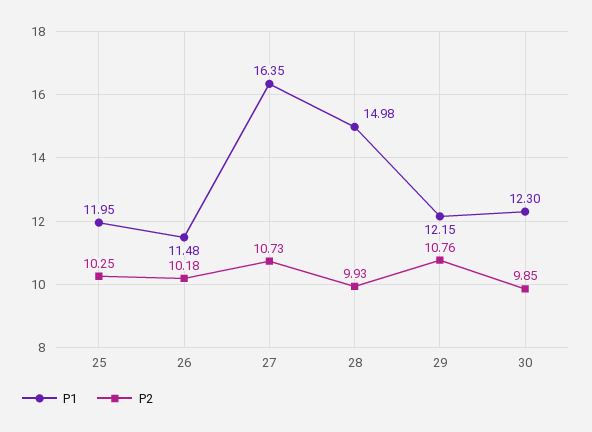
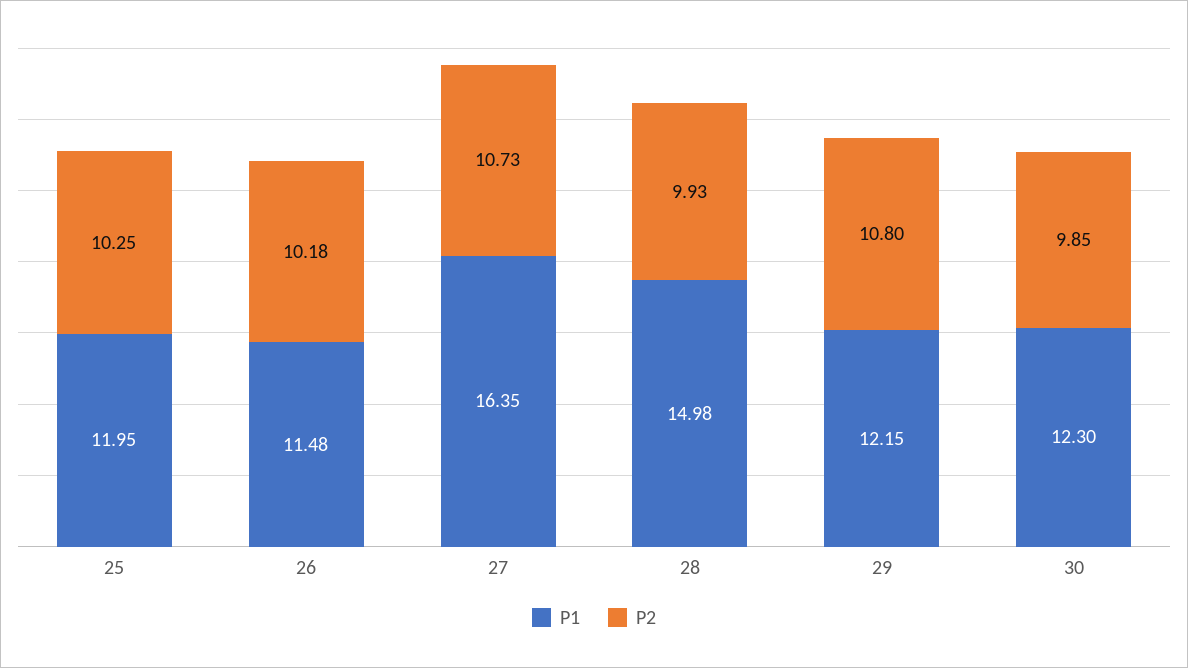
P2, 29: 10.76 -> 10.8

